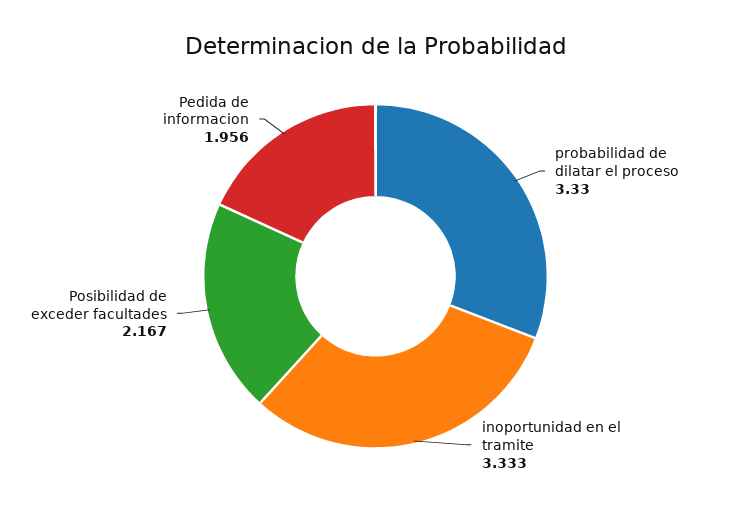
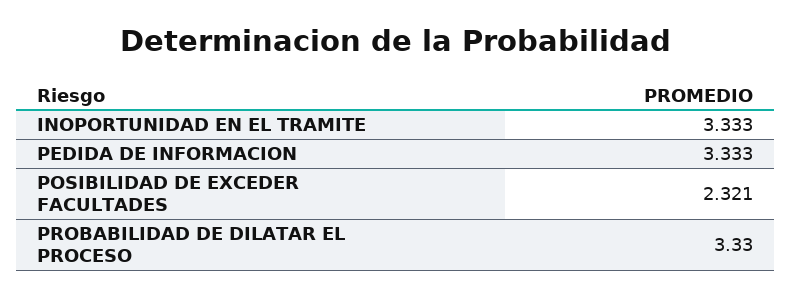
Posibilidad de exceder facultades: 2.167 -> 2.321
Pedida de informacion: 1.956 -> 3.333

